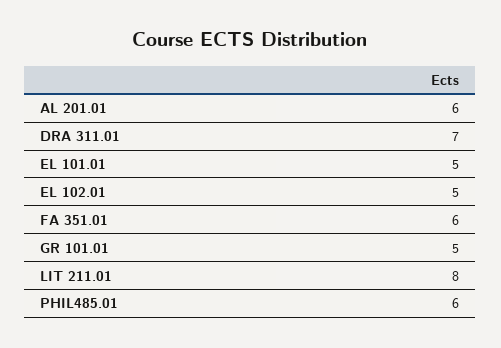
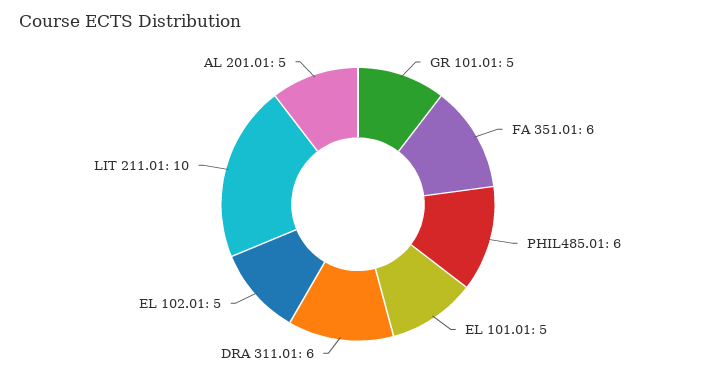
AL 201.01: 6 -> 5
DRA 311.01: 7 -> 6
LIT 211.01: 8 -> 10

